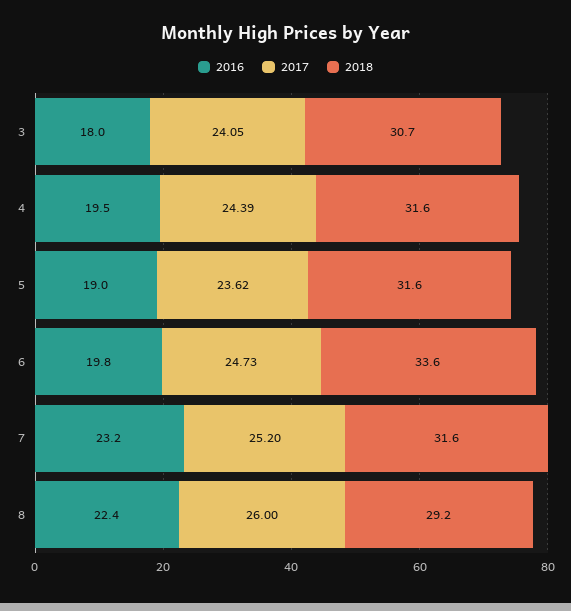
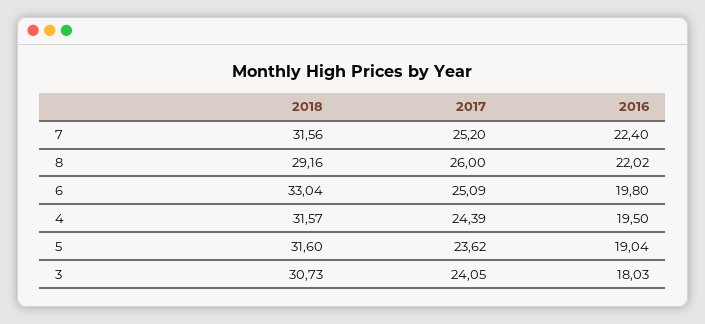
2017, 6: 24.73 -> 25.09
2018, 6: 33.6 -> 33.04
2016, 7: 23.2 -> 22.4
2016, 8: 22.4 -> 22.02

